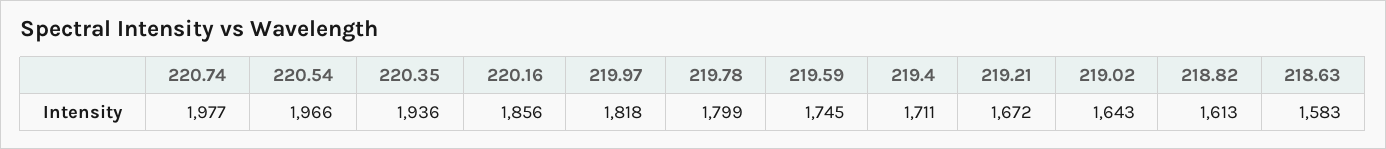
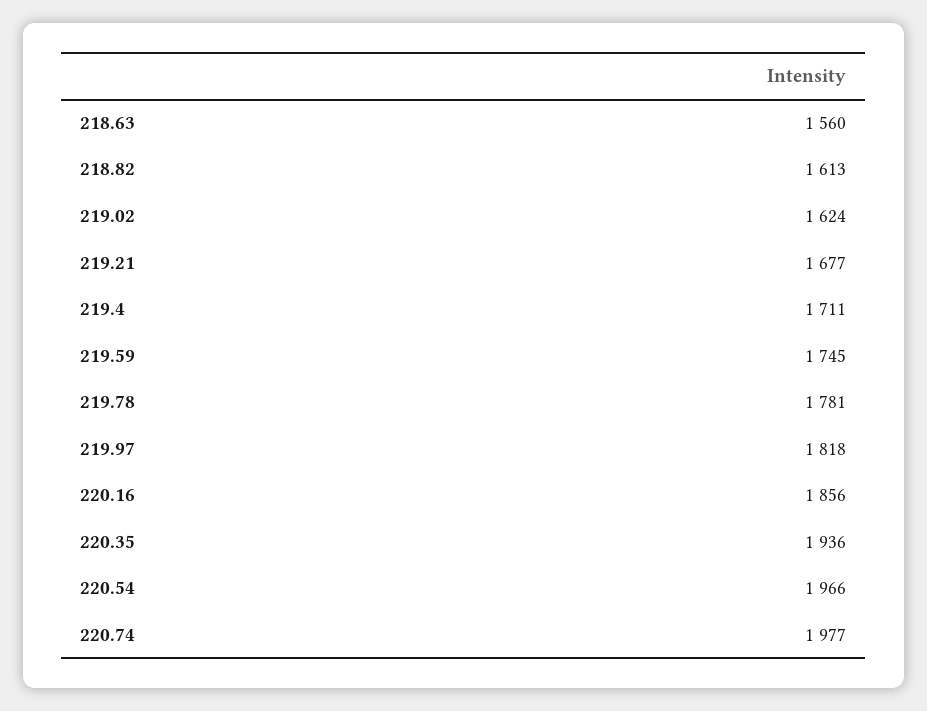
219.78: 1799 -> 1781
219.21: 1672 -> 1677
219.02: 1643 -> 1624
218.63: 1583 -> 1560

